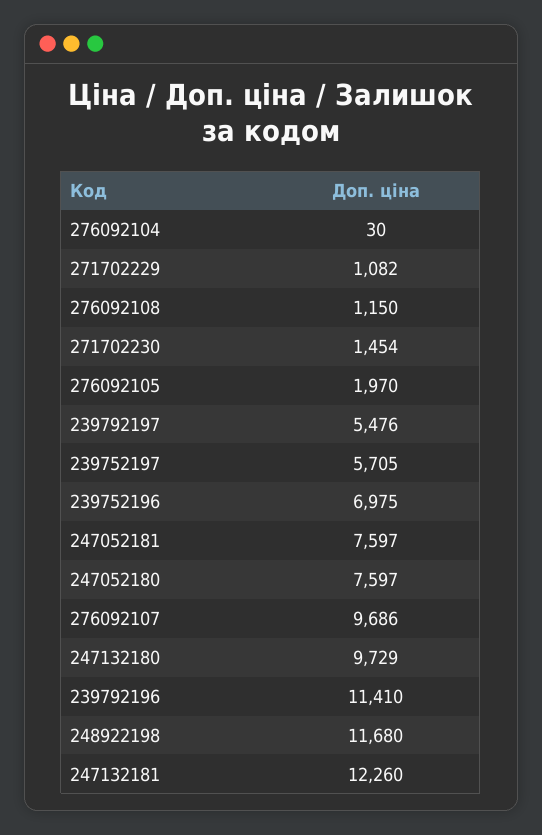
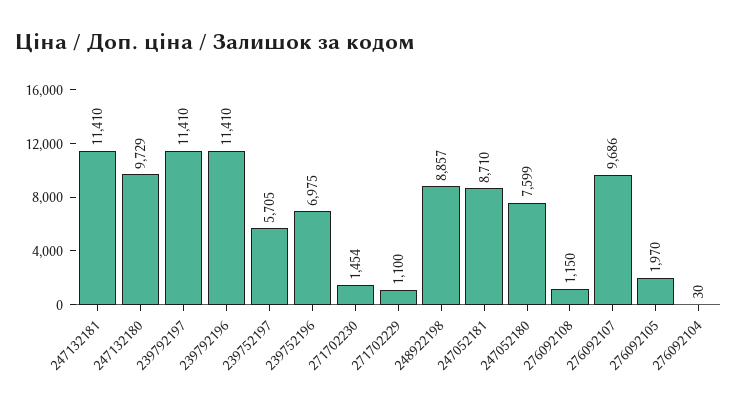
271702229: 1082 -> 1100
239792197: 5476 -> 11410
247052181: 7597 -> 8710
247052180: 7597 -> 7599
248922198: 11680 -> 8857
247132181: 12260 -> 11410

